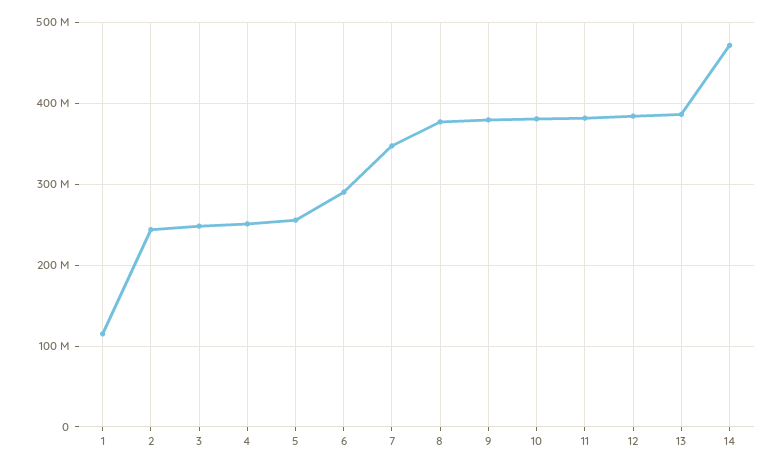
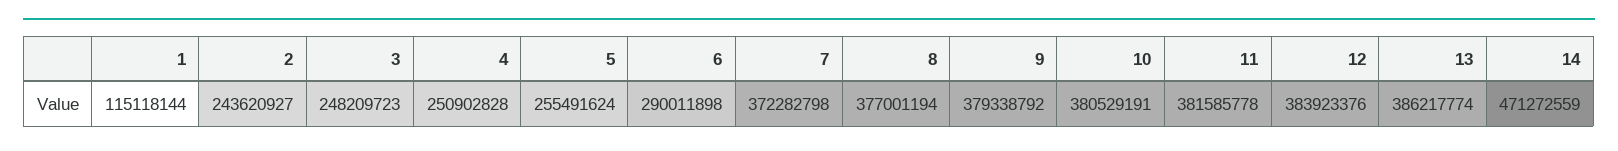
7: 350000000 -> 372282798

